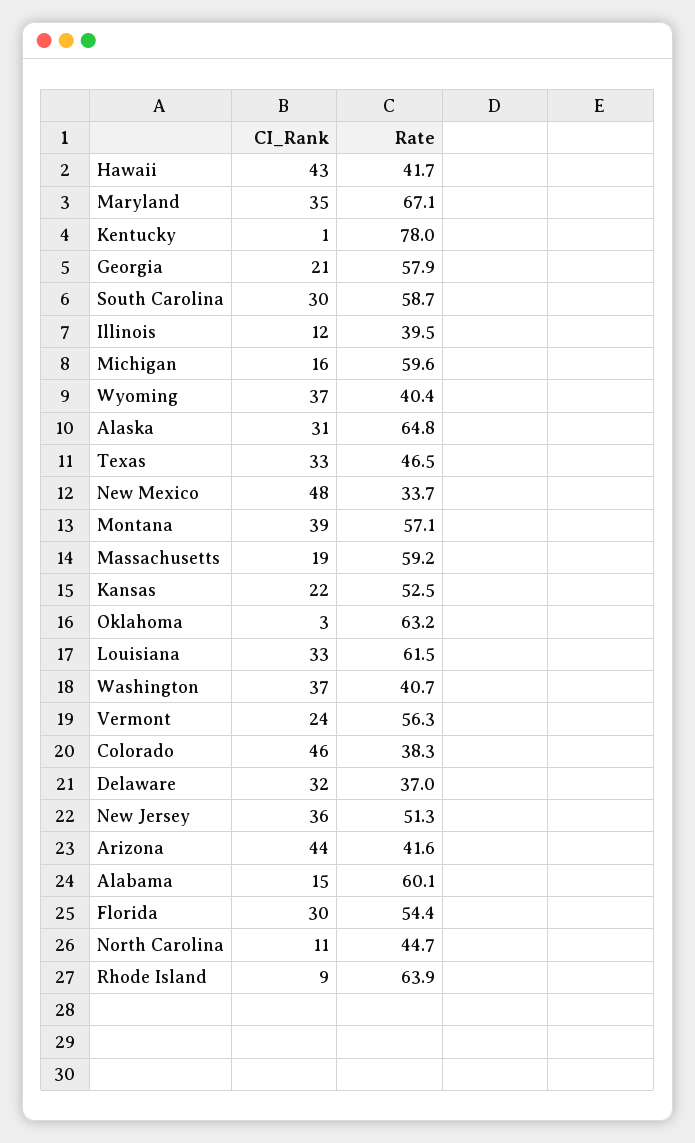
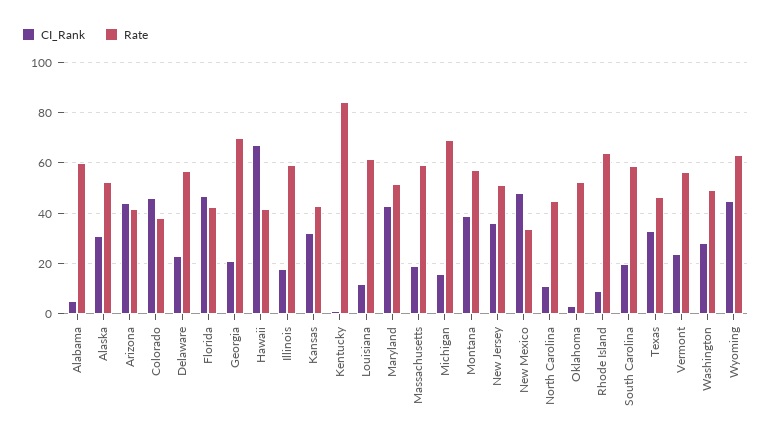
CI_Rank, Hawaii: 43 -> 67.5
CI_Rank, Maryland: 35 -> 42.5
Rate, Maryland: 67.1 -> 52.5
Rate, Kentucky: 78 -> 85
Rate, Georgia: 57.9 -> 70
CI_Rank, South Carolina: 30 -> 20
CI_Rank, Illinois: 12 -> 17.5
Rate, Illinois: 39.5 -> 60
Rate, Michigan: 59.6 -> 70
CI_Rank, Wyoming: 37 -> 45
Rate, Wyoming: 40.4 -> 62.5
Rate, Alaska: 64.8 -> 52.5
CI_Rank, Kansas: 22 -> 32.5
Rate, Kansas: 52.5 -> 42.5
Rate, Oklahoma: 63.2 -> 52.5
CI_Rank, Louisiana: 33 -> 12.5
CI_Rank, Washington: 37 -> 27.5
Rate, Washington: 40.7 -> 50
CI_Rank, Delaware: 32 -> 22.5
Rate, Delaware: 37 -> 57.5
CI_Rank, Alabama: 15 -> 5
CI_Rank, Florida: 30 -> 47.5
Rate, Florida: 54.4 -> 42.5

